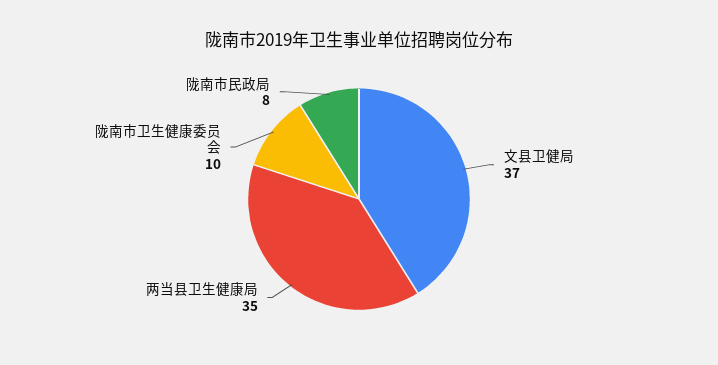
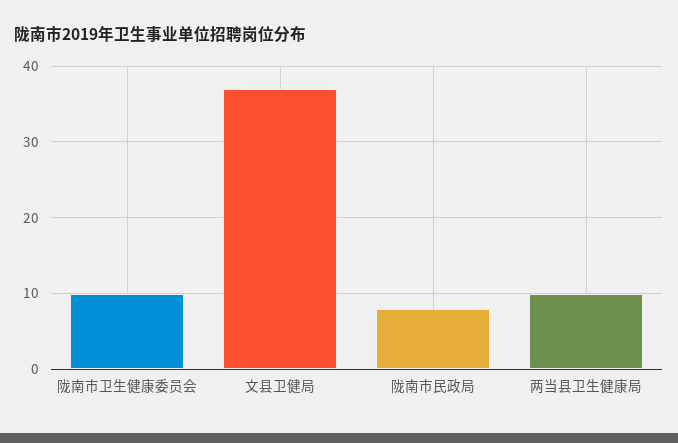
两当县卫生健康局: 35 -> 10

